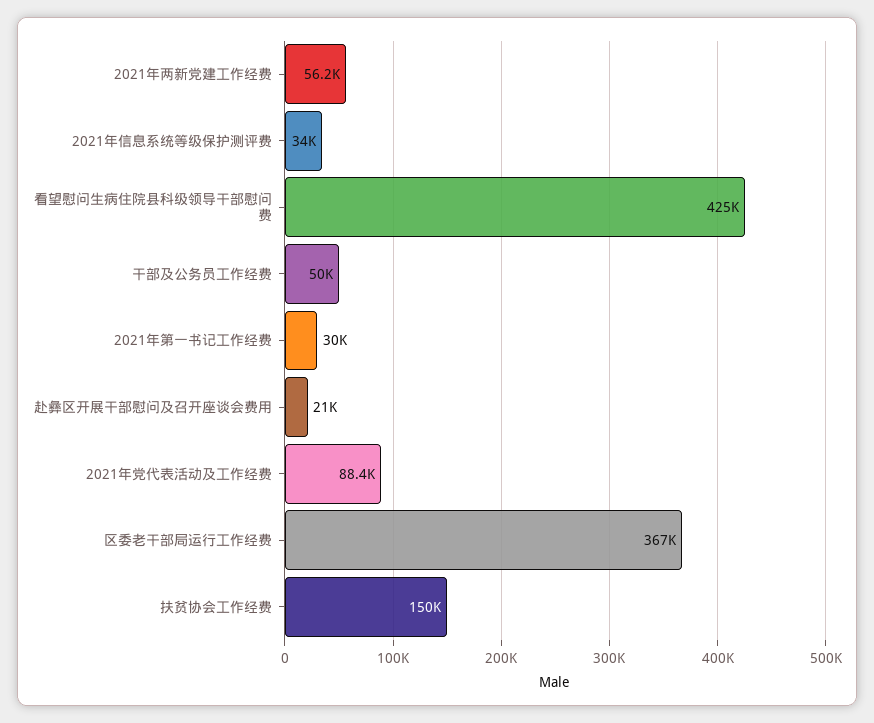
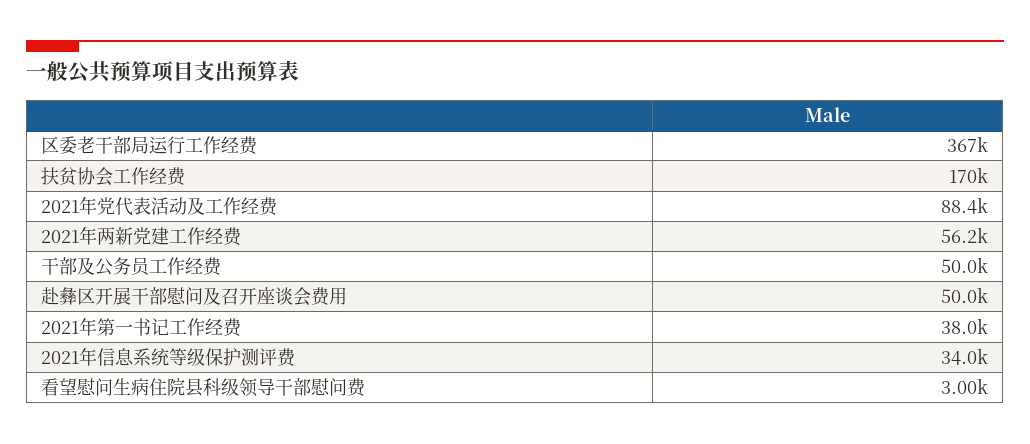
看望慰问生病住院县科级领导干部慰问费: 425000 -> 3000
2021年第一书记工作经费: 30000 -> 38000
赴彝区开展干部慰问及召开座谈会费用: 21000 -> 50000
扶贫协会工作经费: 150000 -> 170000

